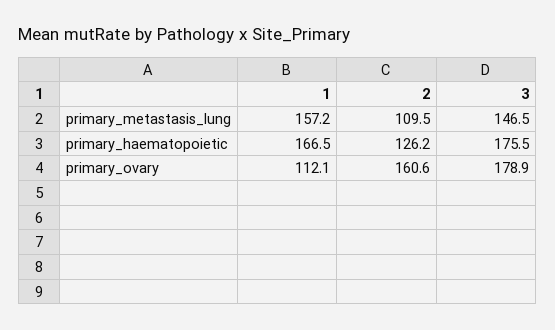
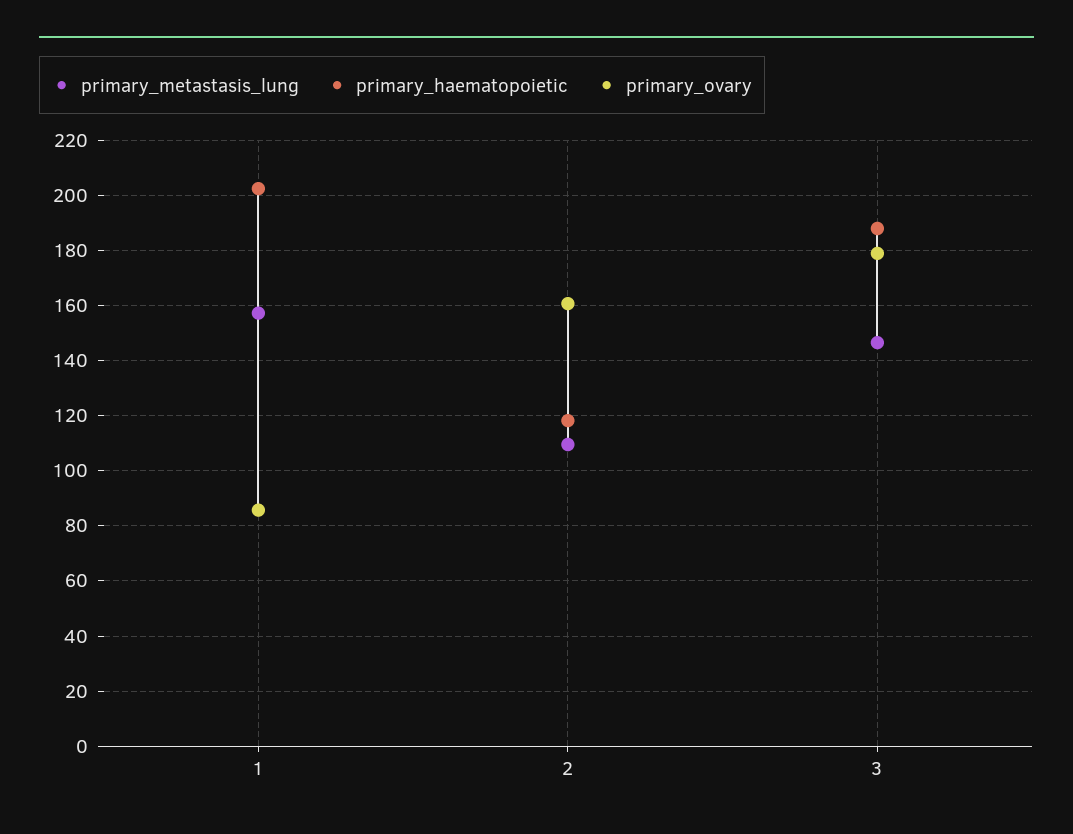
primary_haematopoietic, 1: 166.5 -> 202.5
primary_haematopoietic, 2: 126.2 -> 117.5
primary_haematopoietic, 3: 175.5 -> 187.5
primary_ovary, 1: 112.1 -> 85

